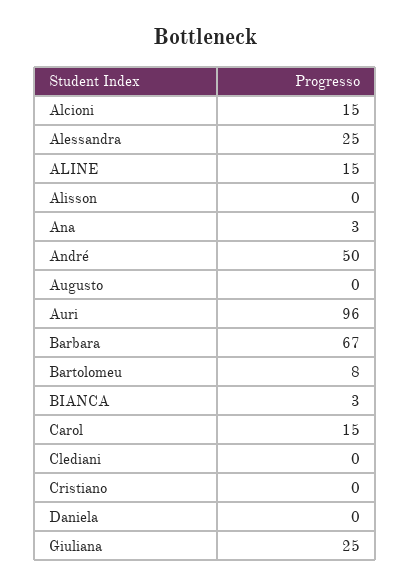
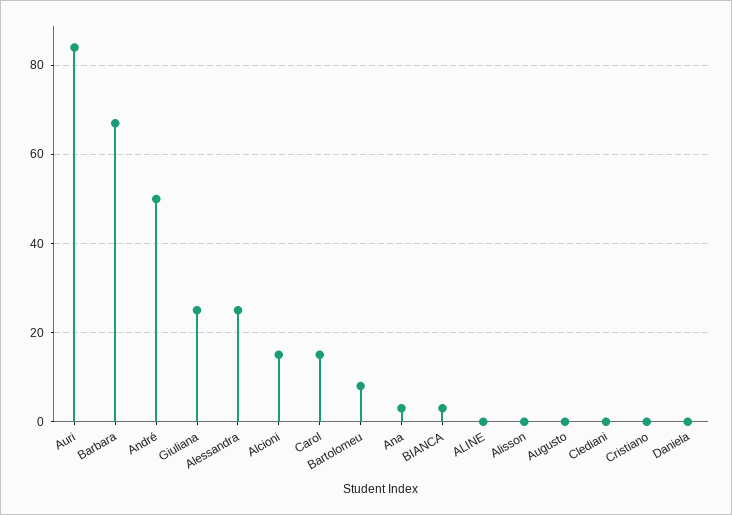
ALINE: 15 -> 0
Auri: 96 -> 85

